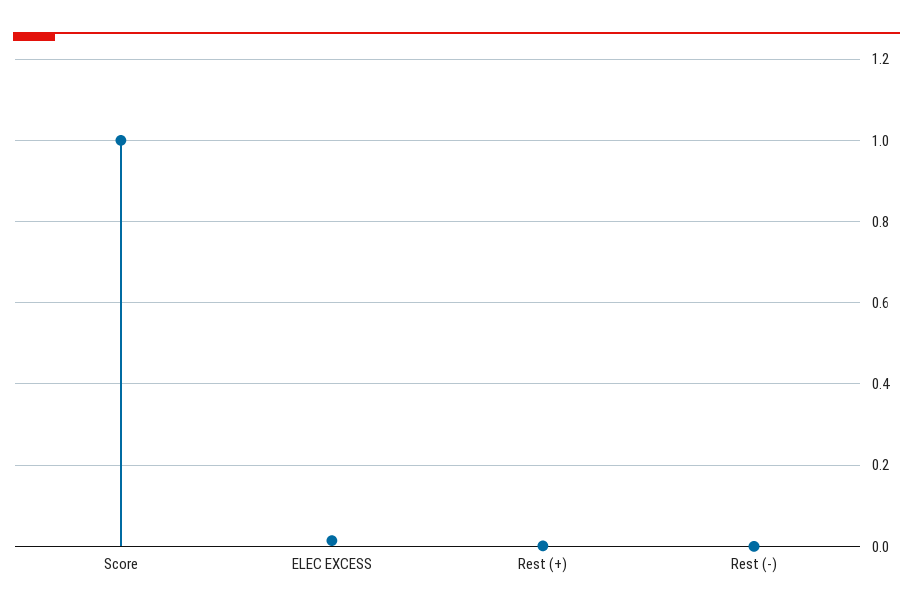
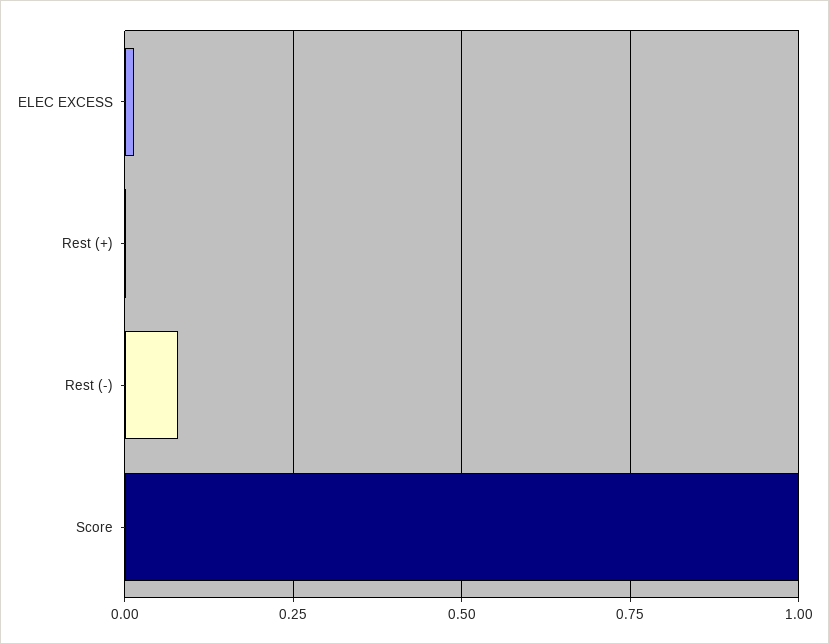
Rest (-): 0 -> 0.075

